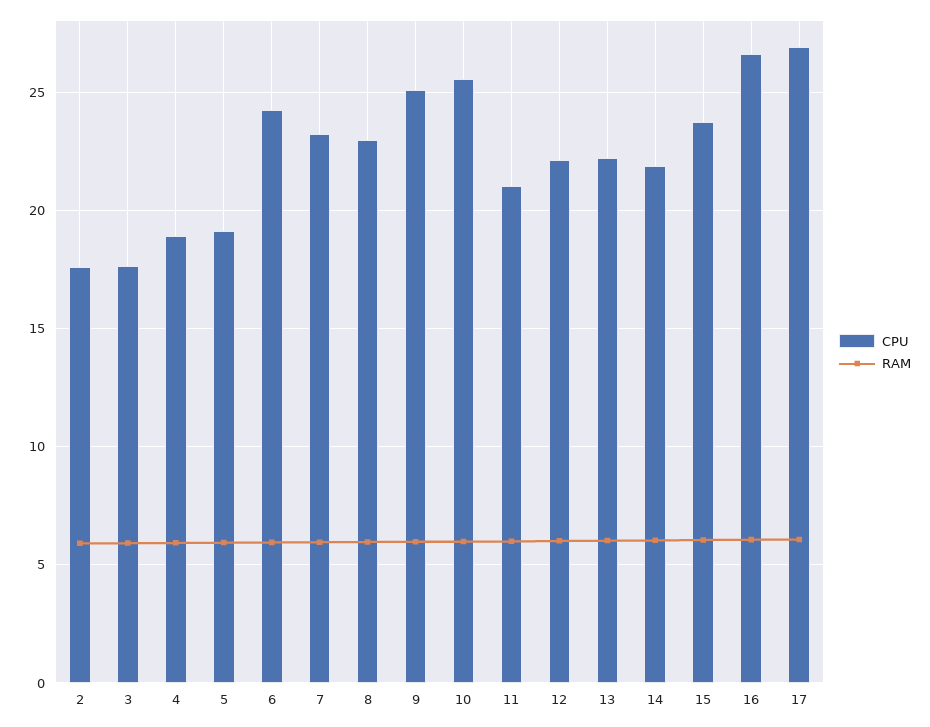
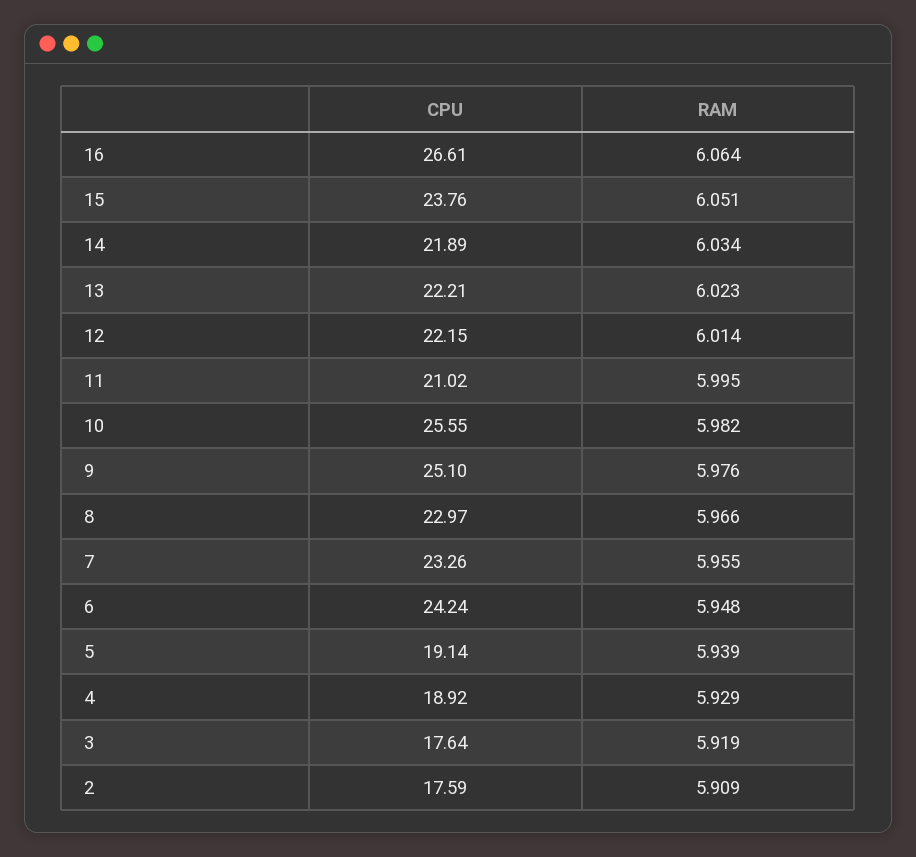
CPU, 17: 27 -> none
RAM, 17: 6 -> none

